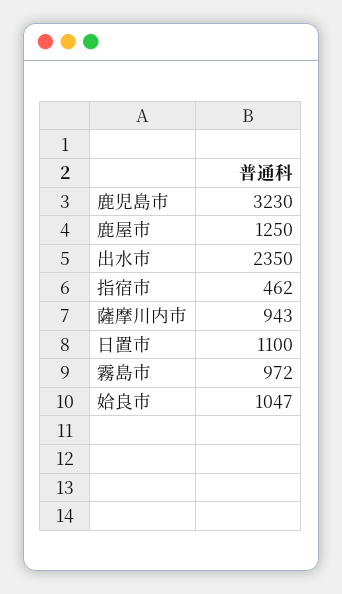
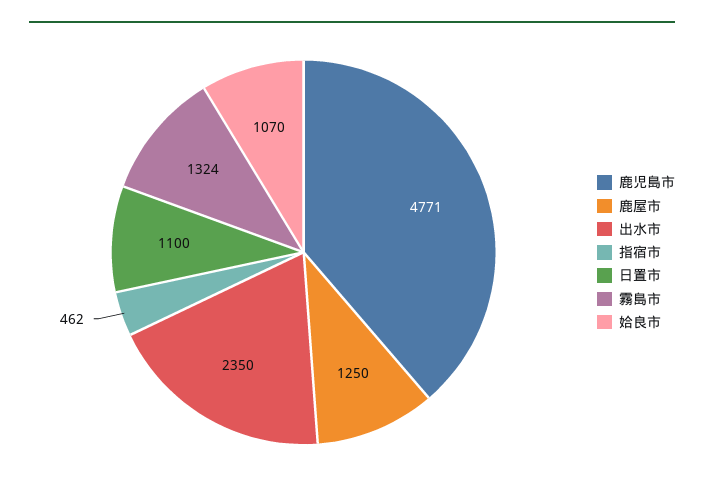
鹿児島市: 3230 -> 4771
薩摩川内市: 943 -> none
霧島市: 972 -> 1324
姶良市: 1047 -> 1070

